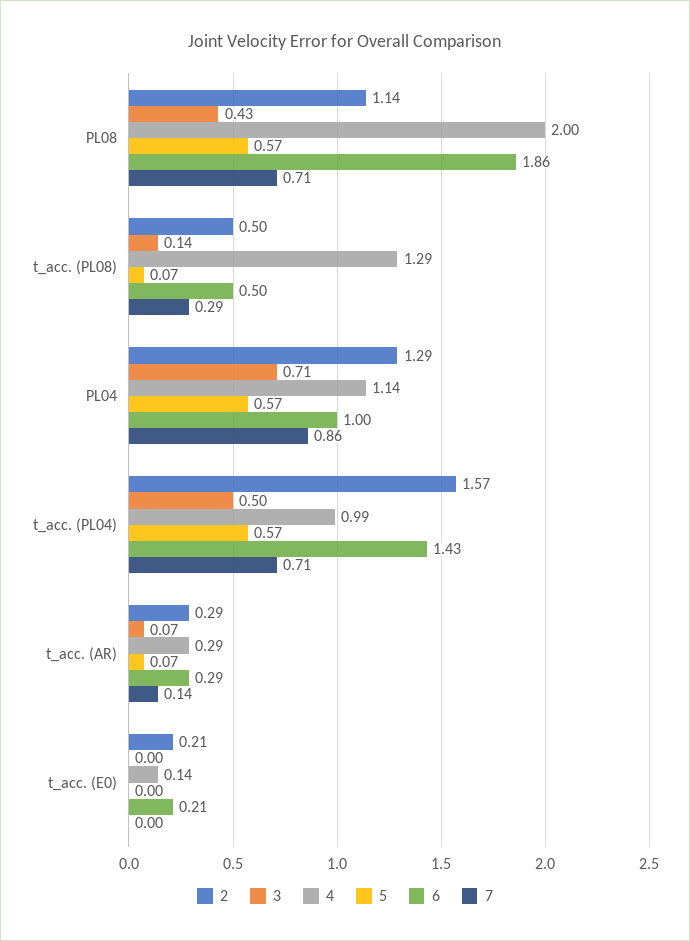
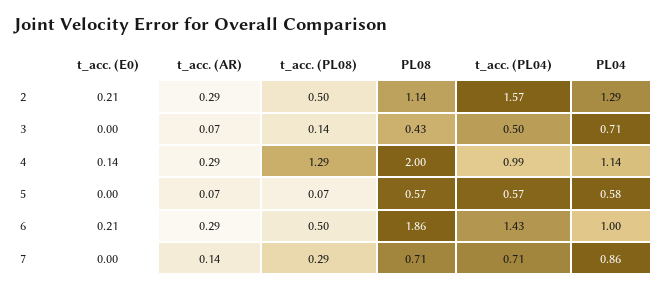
5, PL04: 0.57 -> 0.58

